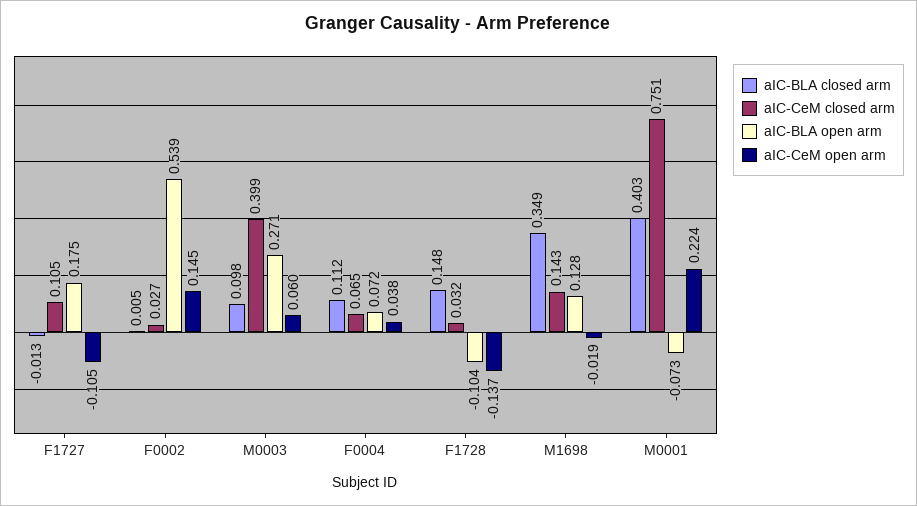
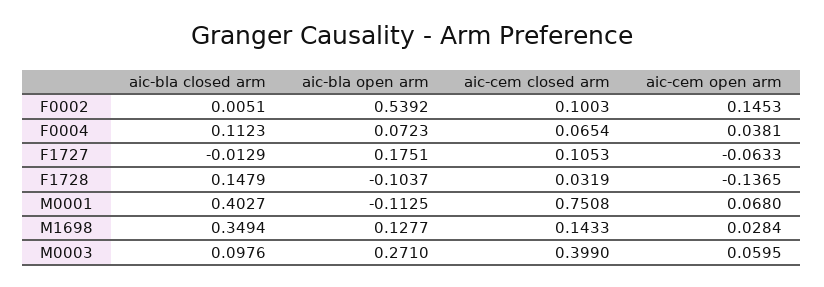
aIC-CeM open arm, F1727: -0.105 -> -0.0633
aIC-CeM closed arm, F0002: 0.027 -> 0.1003
aIC-CeM open arm, M1698: -0.019 -> 0.0284
aIC-BLA open arm, M0001: -0.073 -> -0.1125
aIC-CeM open arm, M0001: 0.224 -> 0.068

